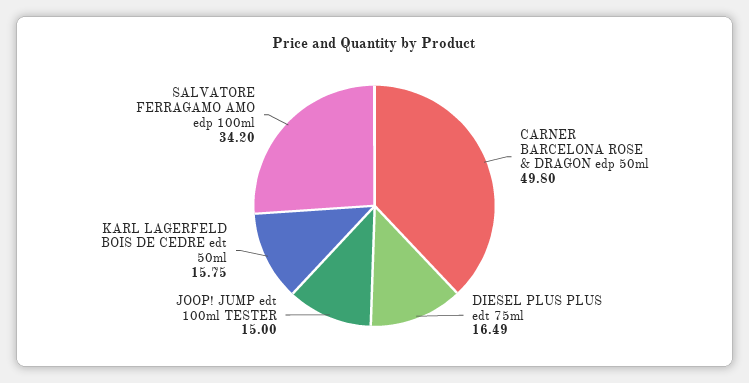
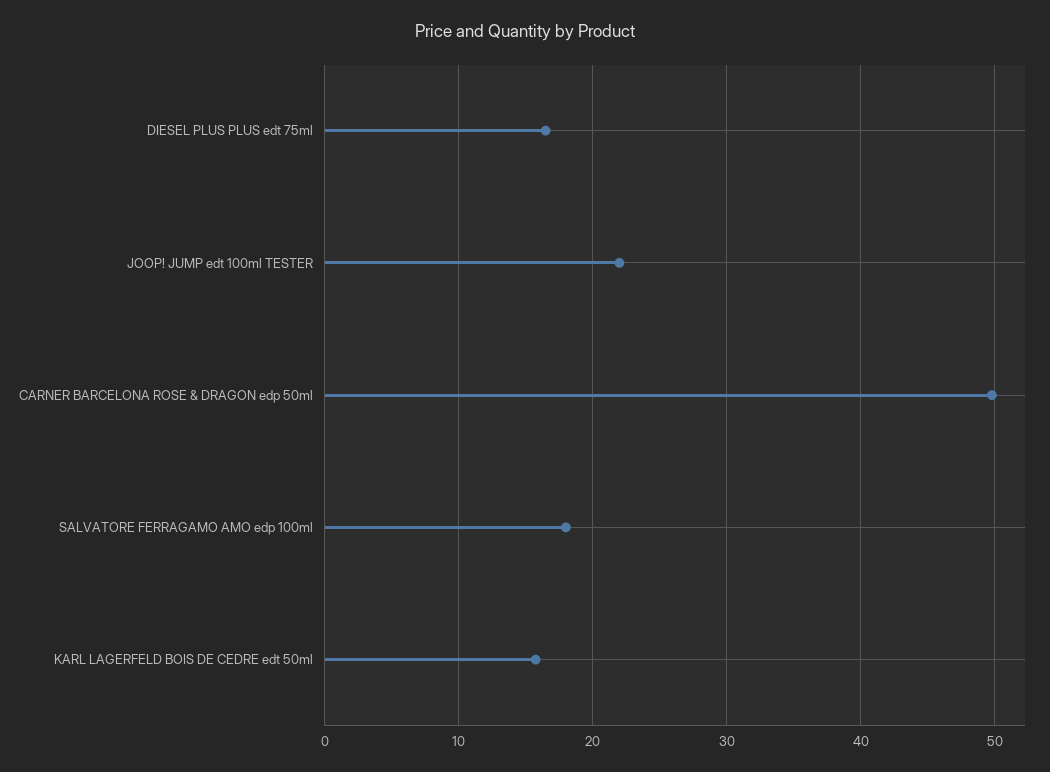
JOOP! JUMP edt 100ml TESTER: 15 -> 22
SALVATORE FERRAGAMO AMO edp 100ml: 34.2 -> 18

